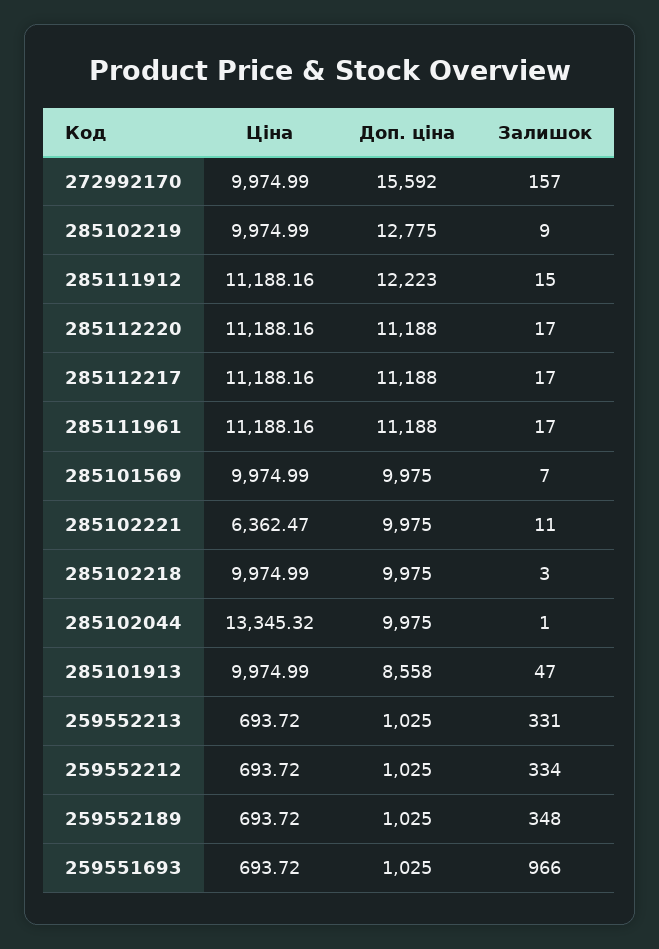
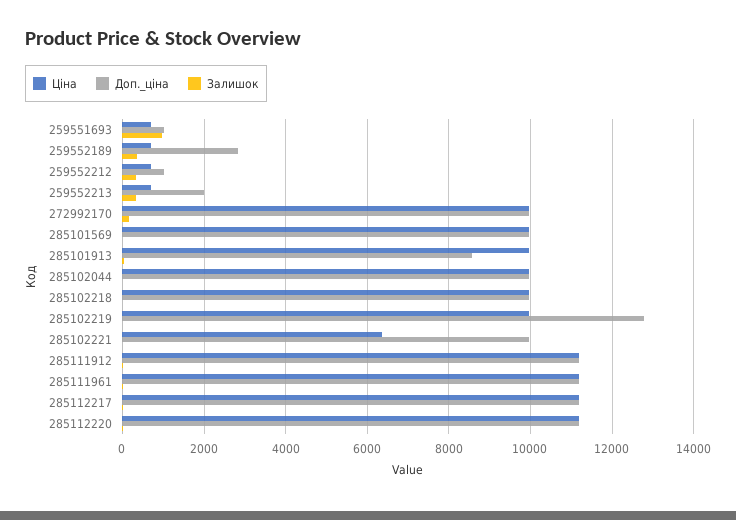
Доп. ціна, 272992170: 15592 -> 10000
Доп. ціна, 285111912: 12223 -> 11200
Ціна, 285102044: 13345.32 -> 10000
Доп. ціна, 259552213: 1025 -> 2000
Доп. ціна, 259552189: 1025 -> 2800

